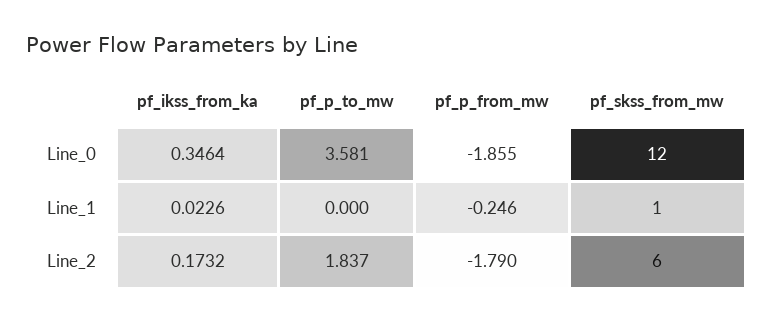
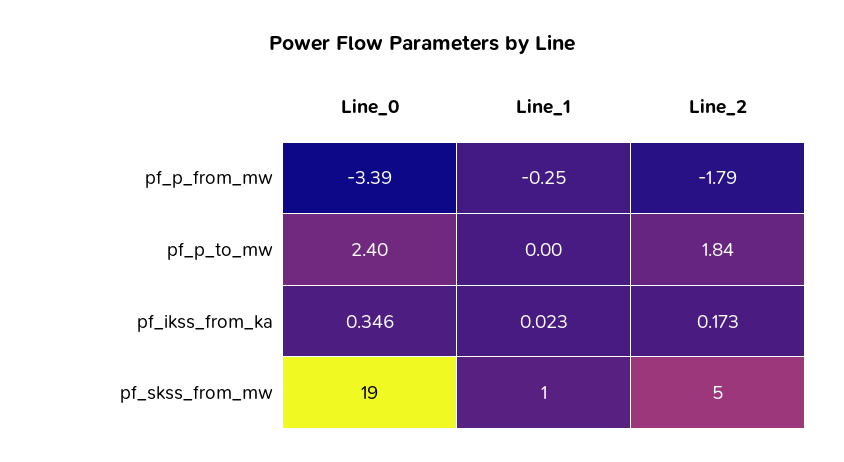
pf_p_to_mw, Line_0: 3.581 -> 2.4
pf_p_from_mw, Line_0: -1.855 -> -3.39
pf_skss_from_mw, Line_0: 12 -> 19
pf_skss_from_mw, Line_2: 6 -> 5

